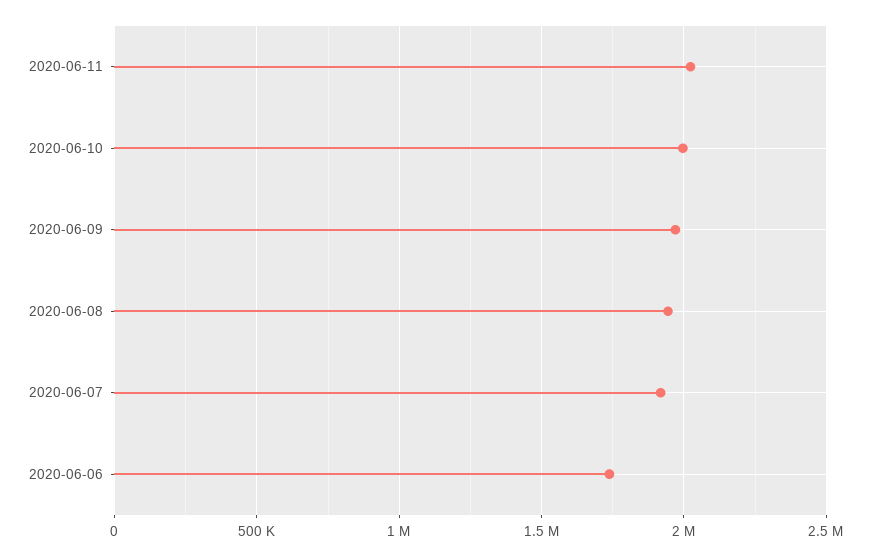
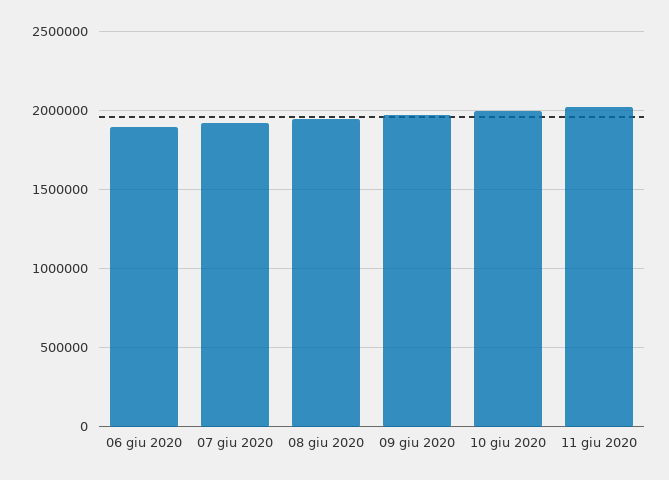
2020-06-06: 1750000 -> 1900000

